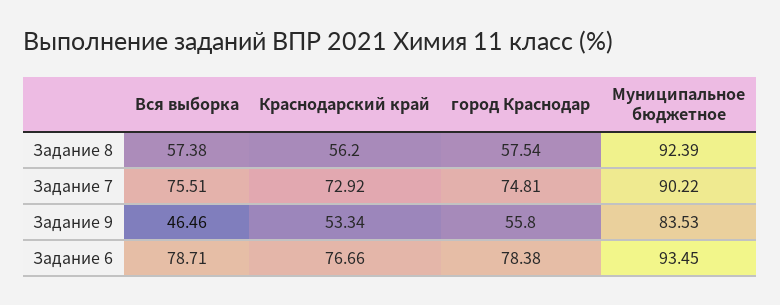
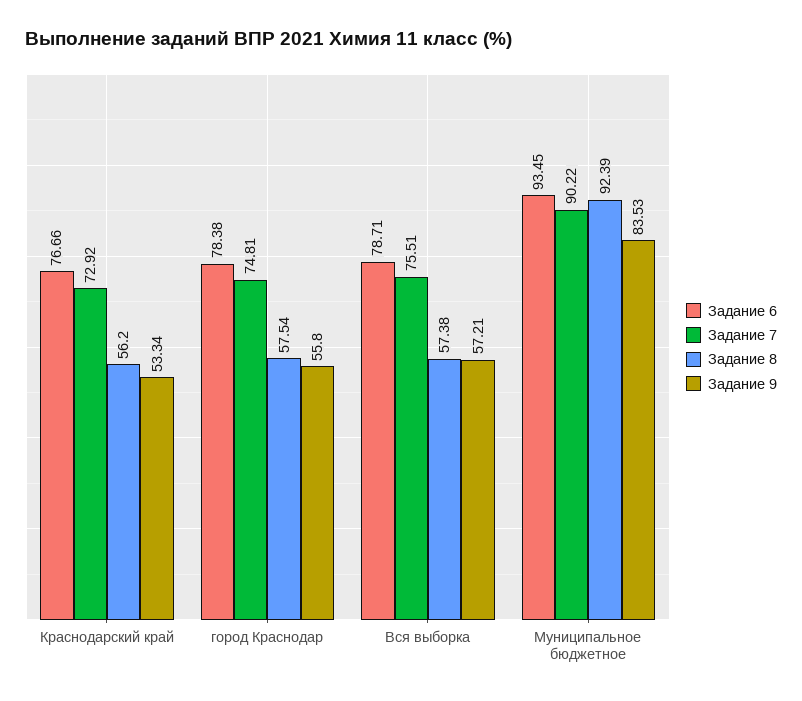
Задание 9, Вся выборка: 46.46 -> 57.21

